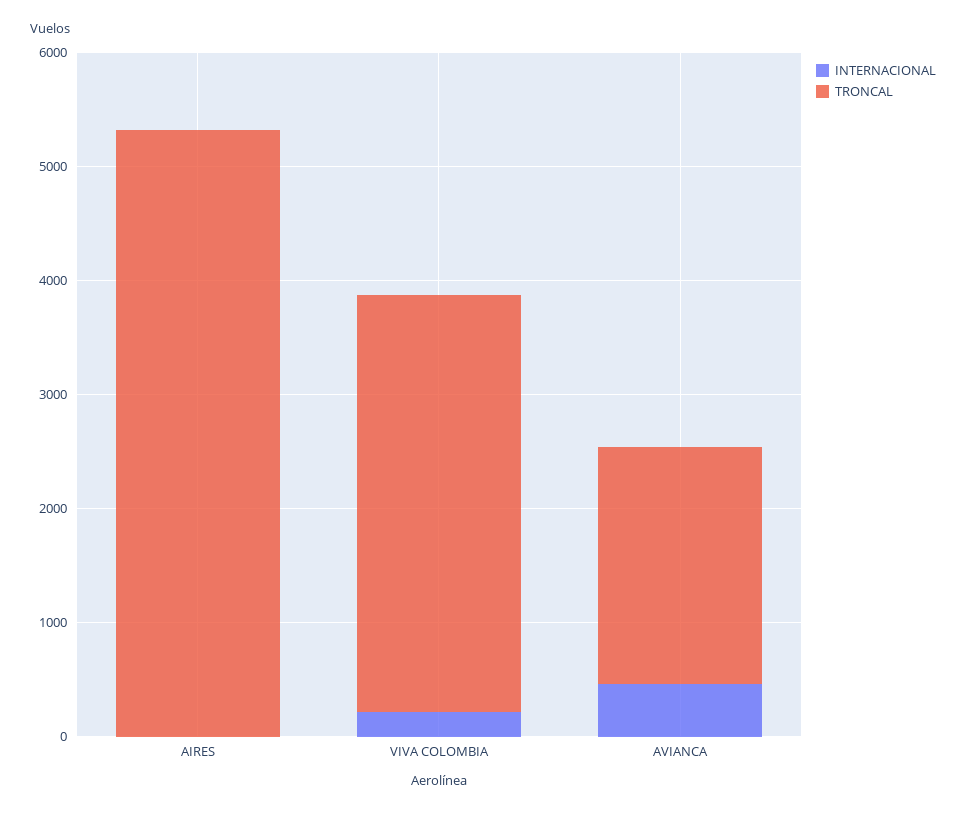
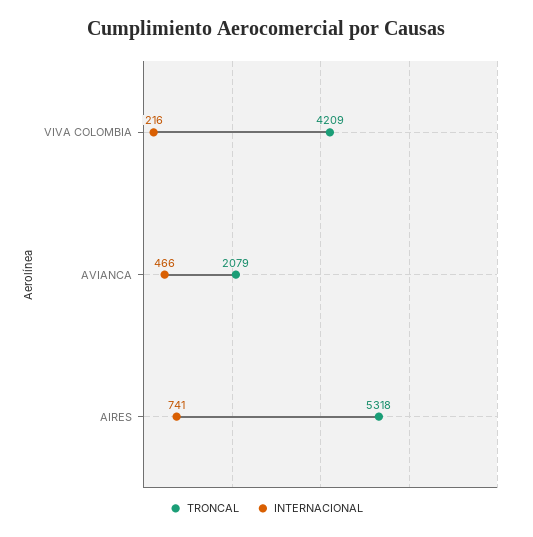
INTERNACIONAL, AIRES: 0 -> 741
TRONCAL, VIVA COLOMBIA: 3600 -> 4209

